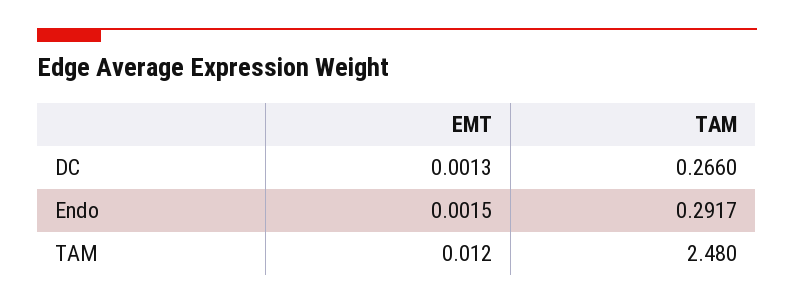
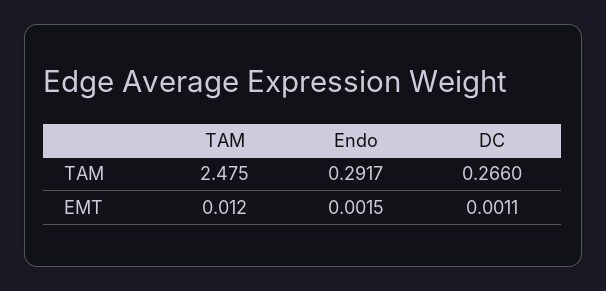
EMT, DC: 0.0013 -> 0.0011
TAM, TAM: 2.48 -> 2.475

